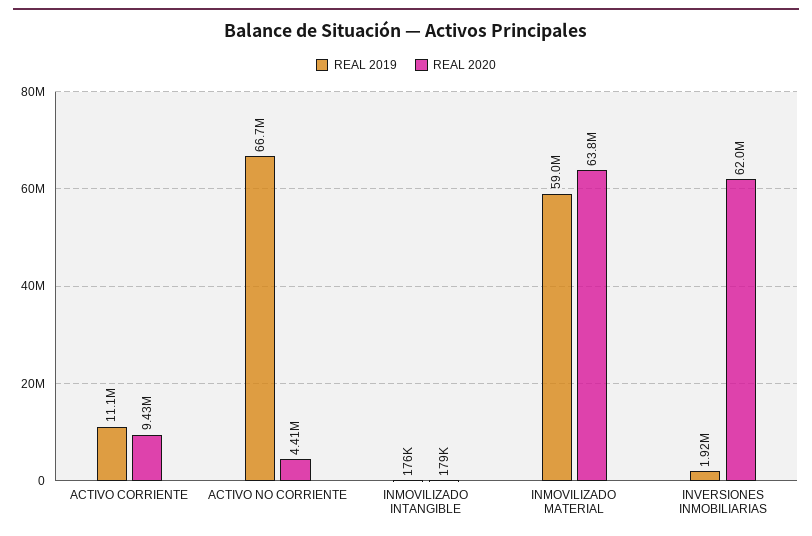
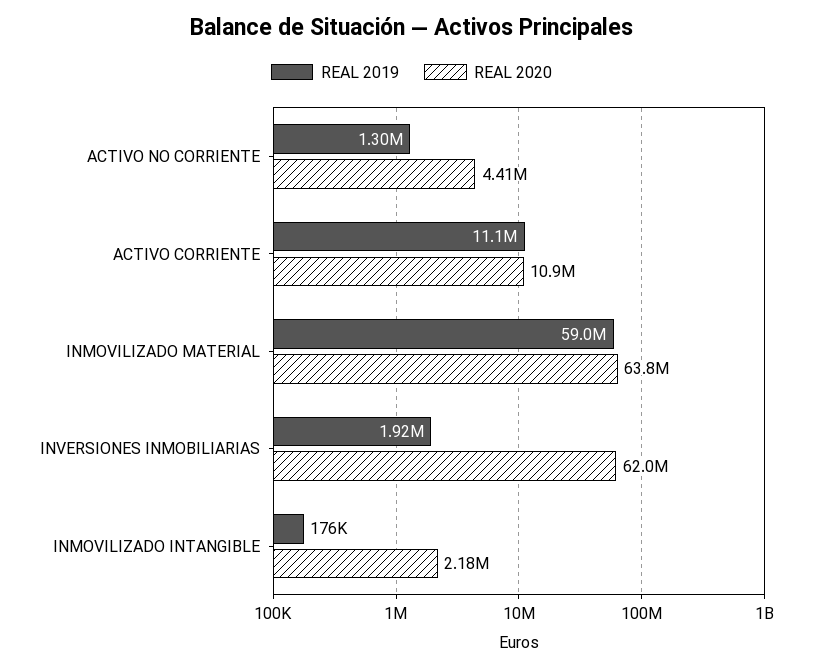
REAL 2020, ACTIVO CORRIENTE: 9430000 -> 10900000
REAL 2019, ACTIVO NO CORRIENTE: 66700000 -> 1300000
REAL 2020, INMOVILIZADO INTANGIBLE: 179000 -> 2180000

